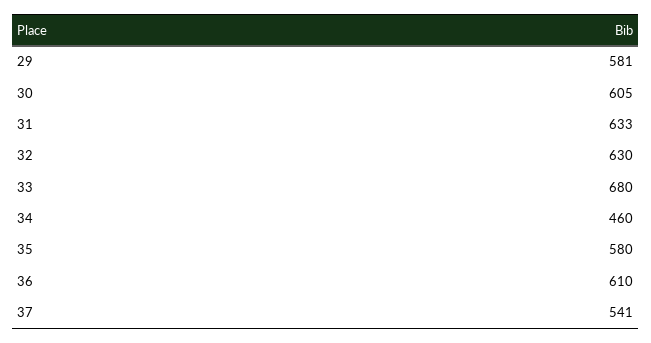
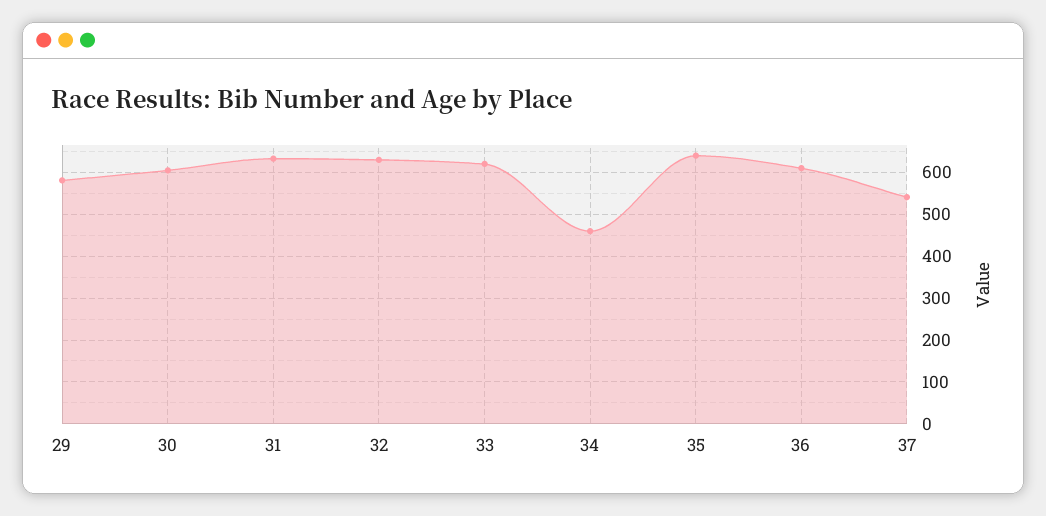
33: 680 -> 620
35: 580 -> 640

